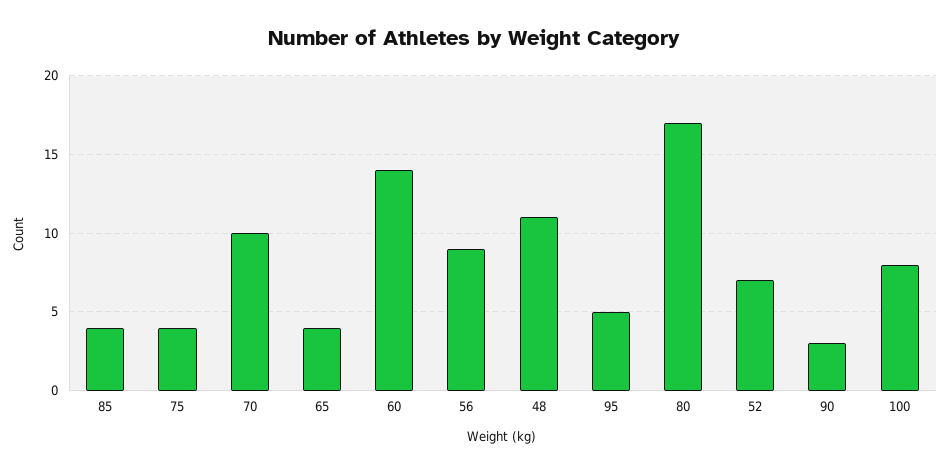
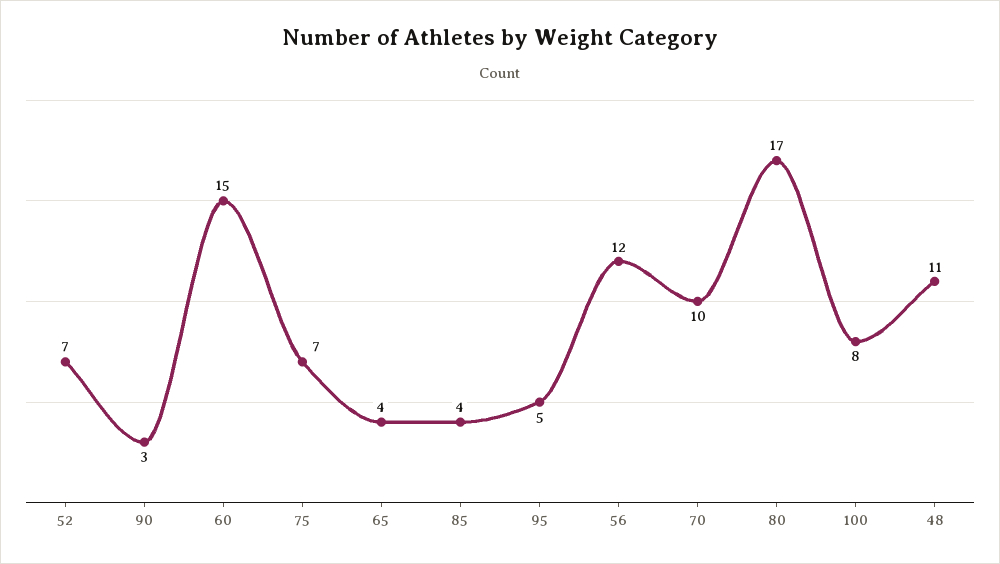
75: 4 -> 7
60: 14 -> 15
56: 9 -> 12

